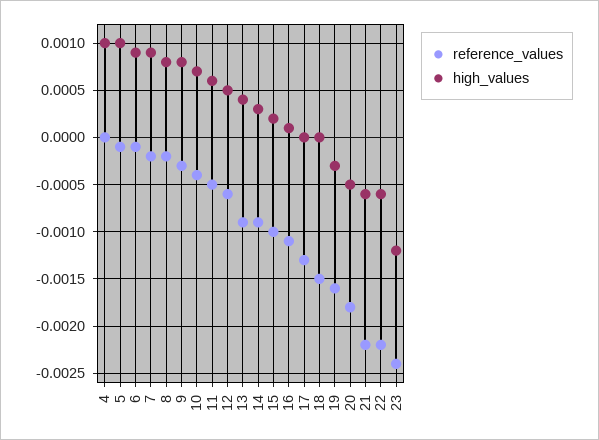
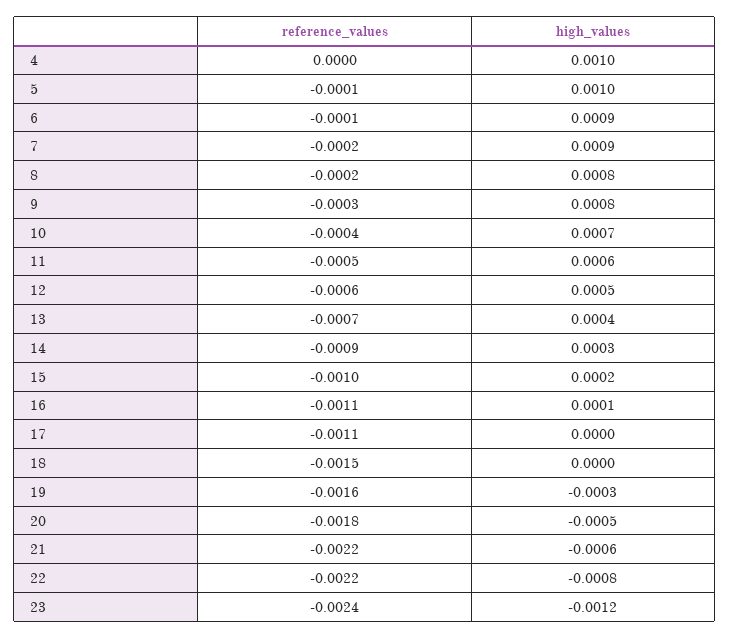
reference_values, 13: -0.0009 -> -0.0007
reference_values, 17: -0.0013 -> -0.0011
high_values, 22: -0.0006 -> -0.0008

